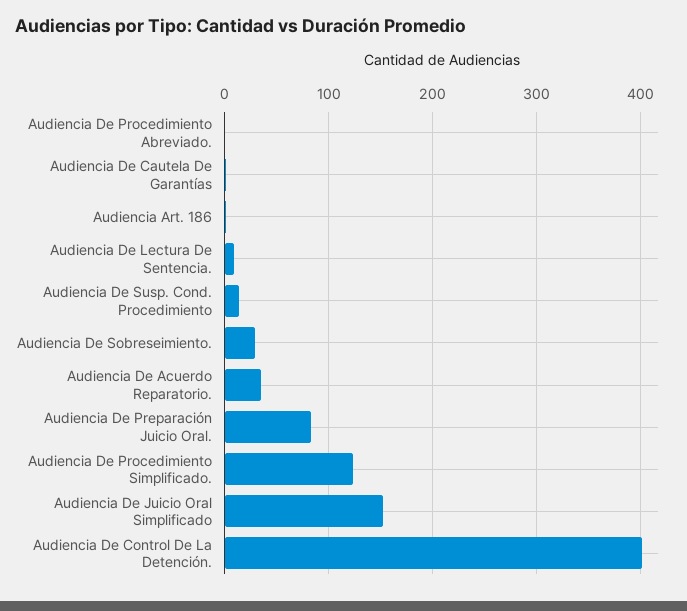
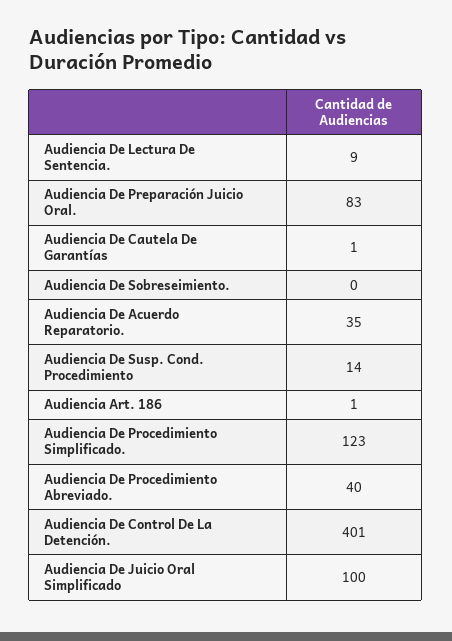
Audiencia De Procedimiento Abreviado.: 0 -> 40
Audiencia De Sobreseimiento.: 30 -> 0
Audiencia De Juicio Oral Simplificado: 150 -> 100

